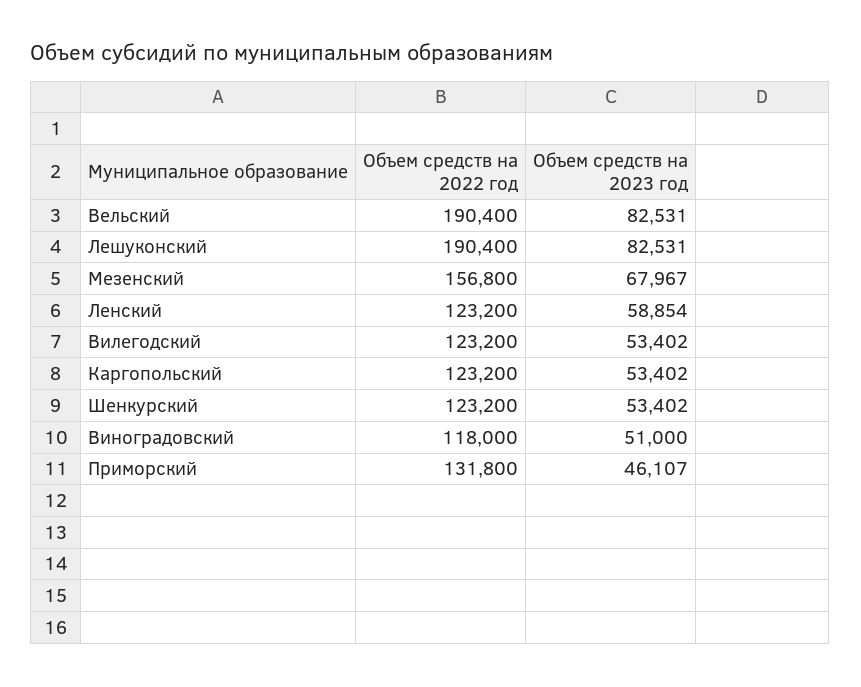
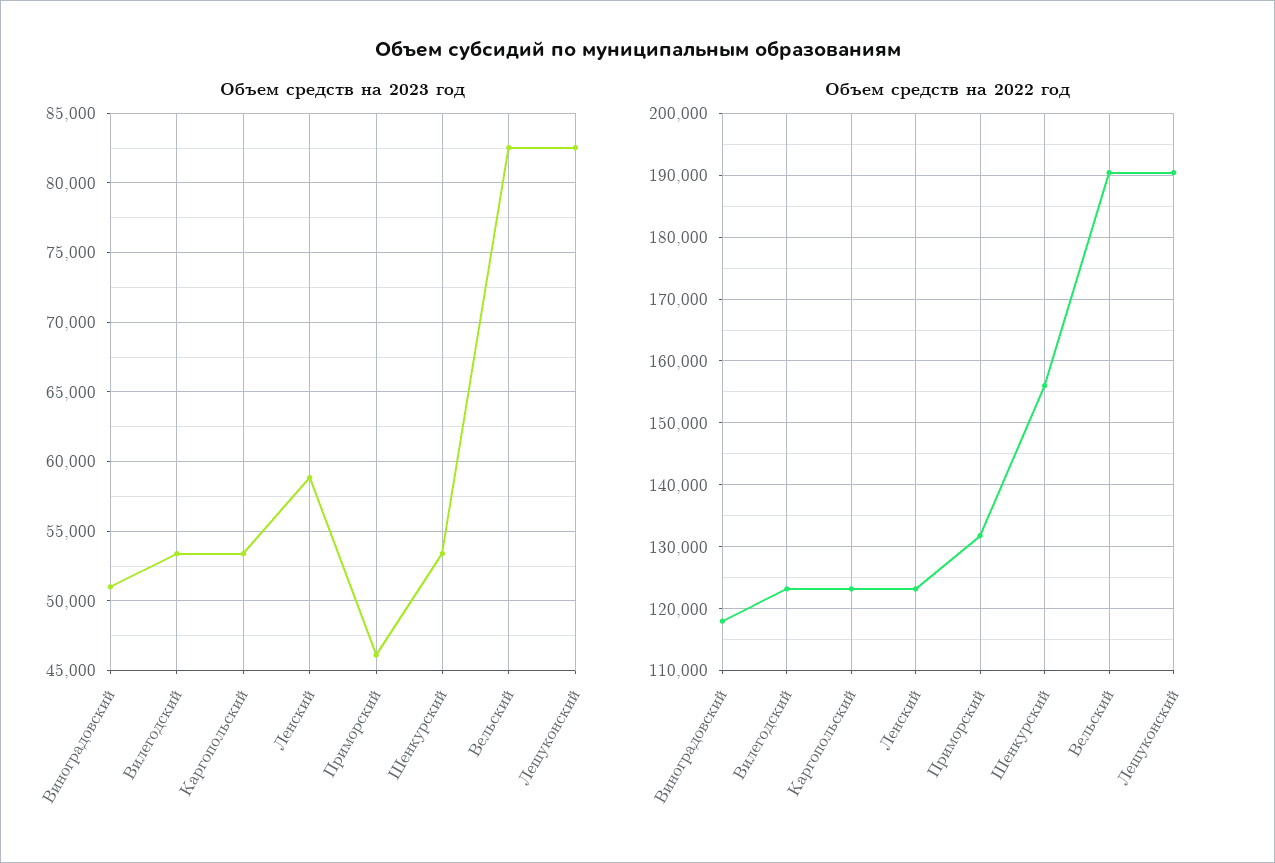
Объем средств на 2022 год, Мезенский: 156800 -> none
Объем средств на 2023 год, Мезенский: 67967 -> none
Объем средств на 2022 год, Шенкурский: 123200 -> 156000

